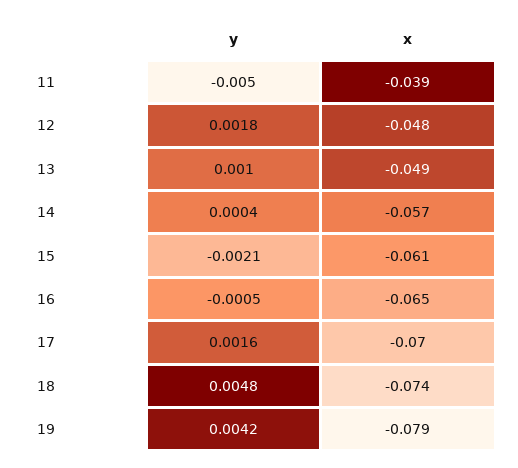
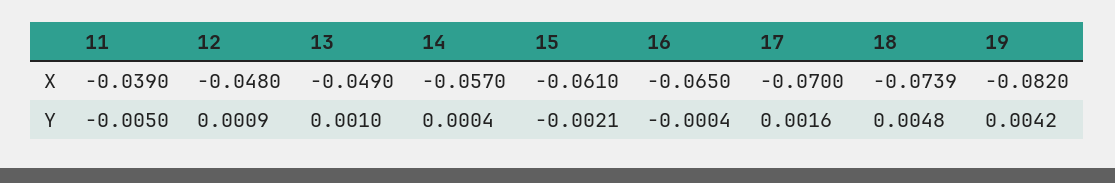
y, 12: 0.0018 -> 0.0009
y, 16: -0.0005 -> -0.0004
x, 19: -0.079 -> -0.082

